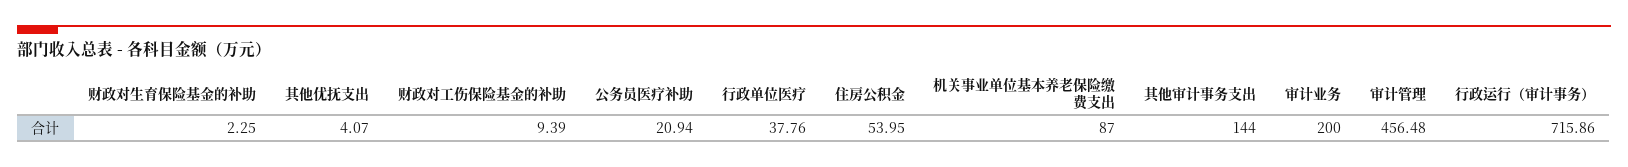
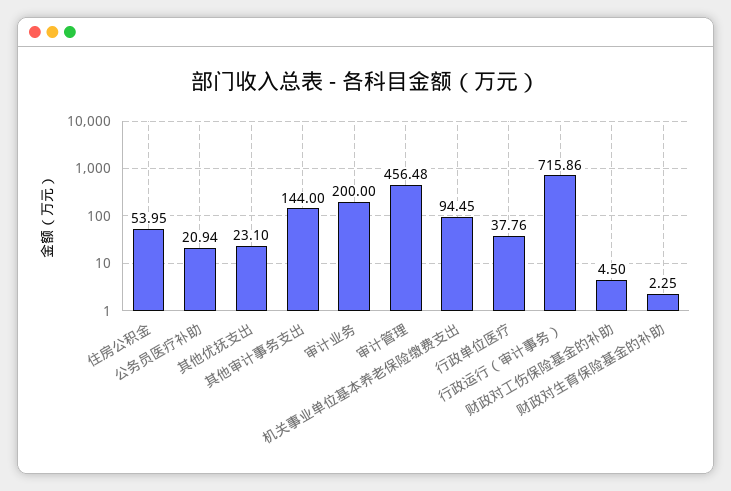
其他优抚支出: 4.07 -> 23.1
财政对工伤保险基金的补助: 9.39 -> 4.5
机关事业单位基本养老保险缴费支出: 87 -> 94.45

